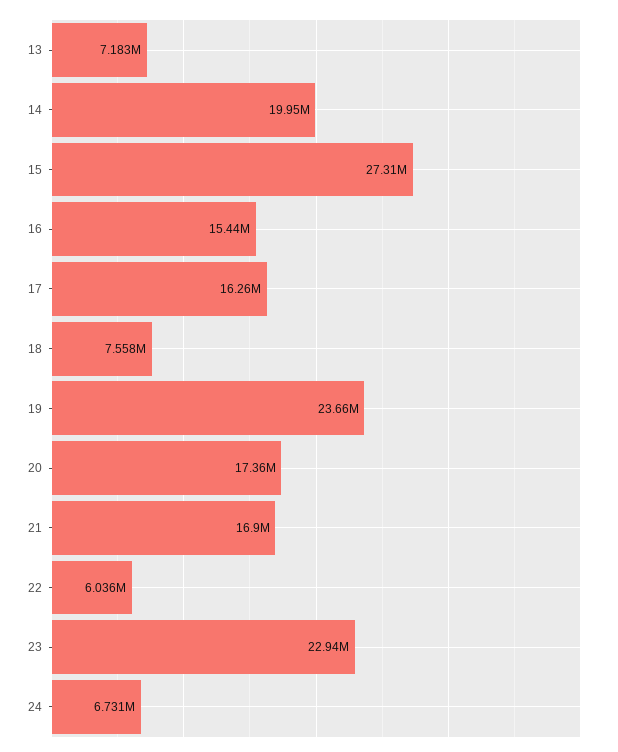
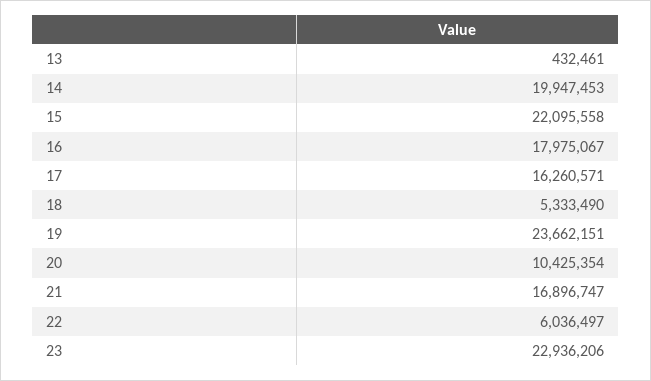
13: 7183000 -> 432461
15: 27310000 -> 22095558
16: 15440000 -> 17975067
18: 7558000 -> 5333490
20: 17360000 -> 10425354
24: 6731000 -> none

